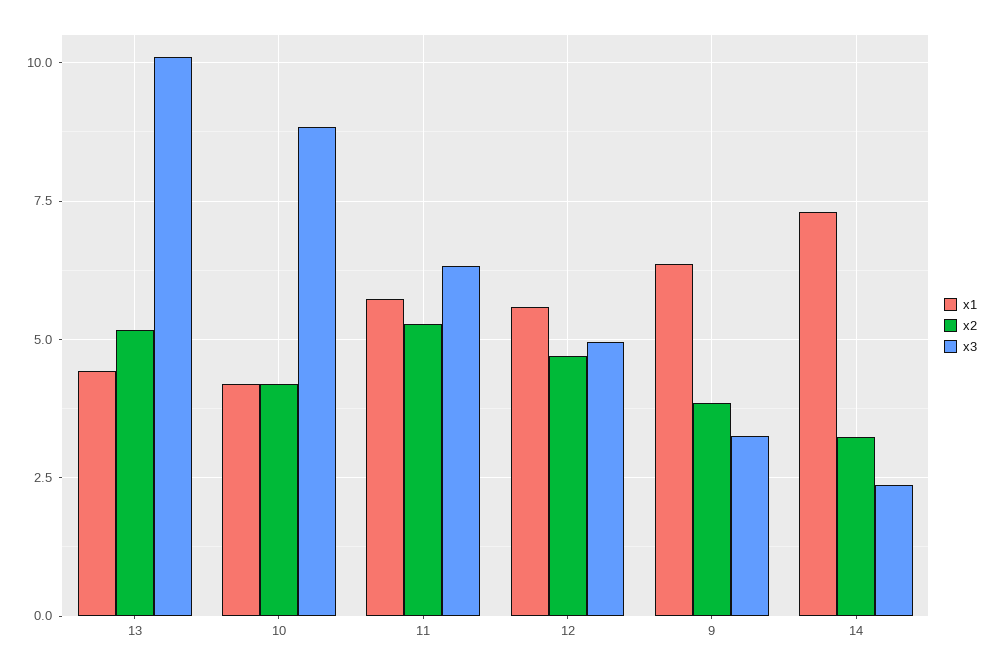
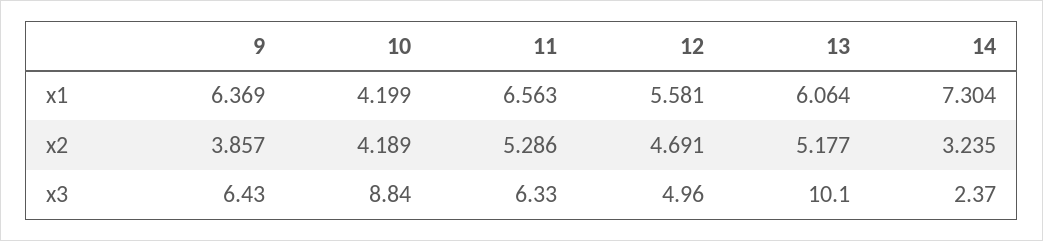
x1, 13: 4.5 -> 6.064
x1, 11: 5.75 -> 6.563
x3, 9: 3.25 -> 6.43

